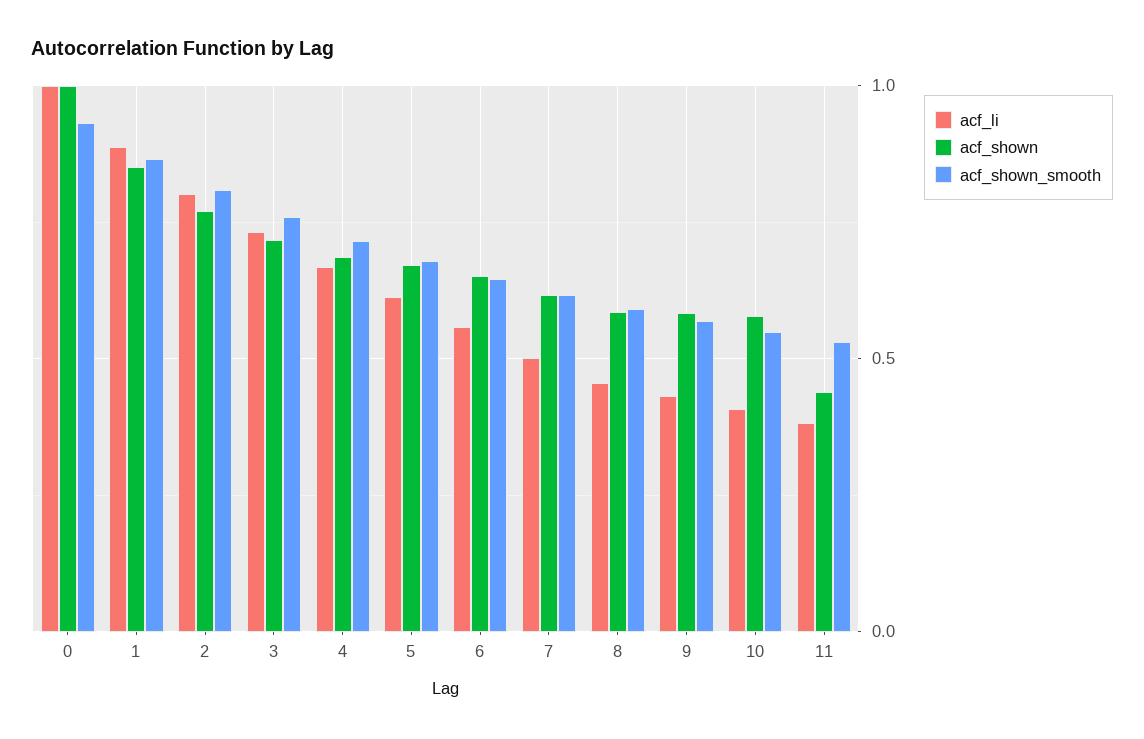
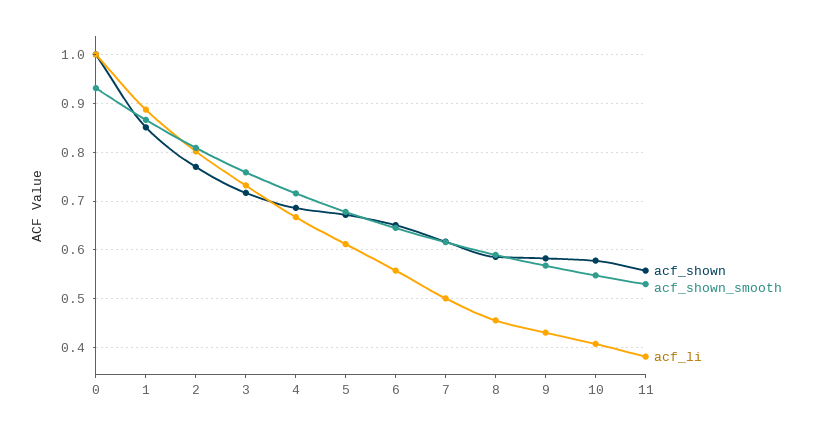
acf_shown, 11: 0.45 -> 0.56

